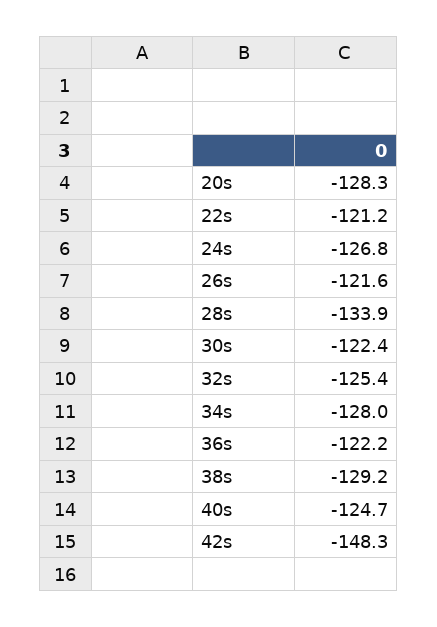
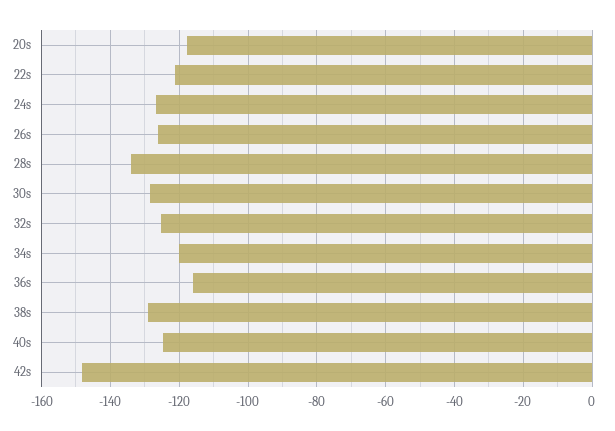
20s: -128.3 -> -118
26s: -121.6 -> -126
30s: -122.4 -> -128
34s: -128 -> -120
36s: -122.2 -> -116

